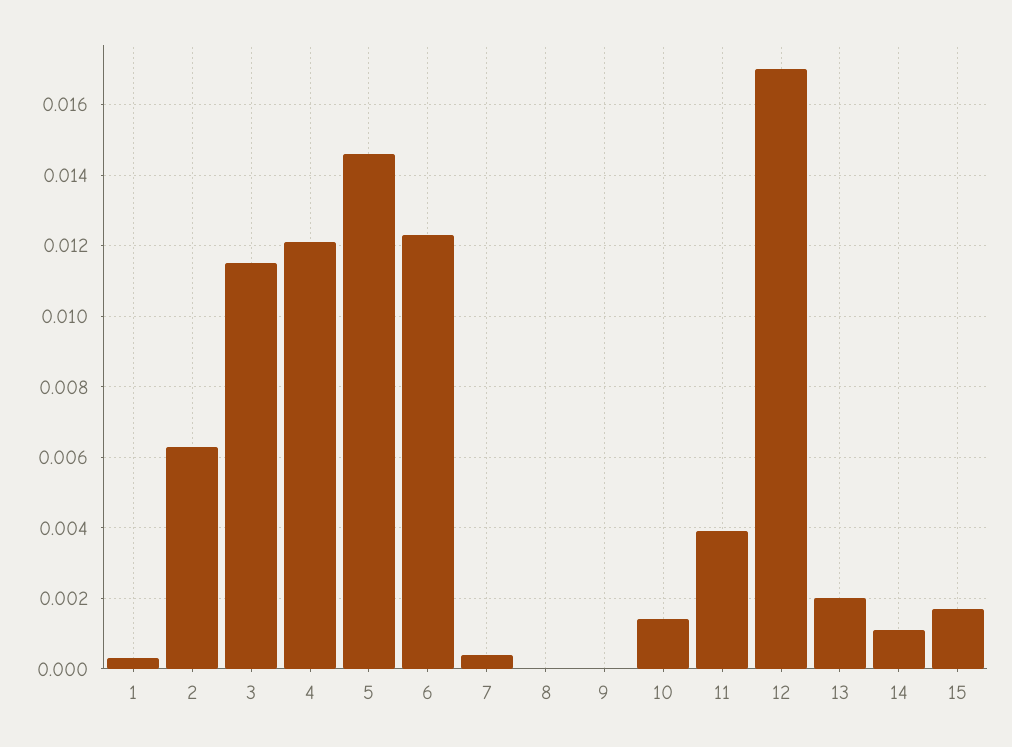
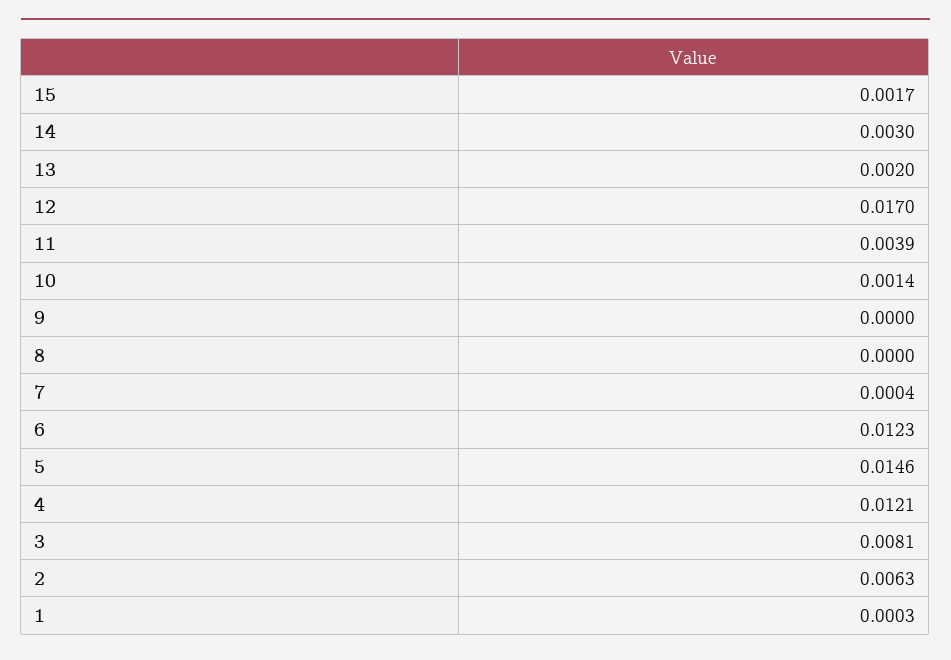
3: 0.0115 -> 0.0081
14: 0.001 -> 0.003

